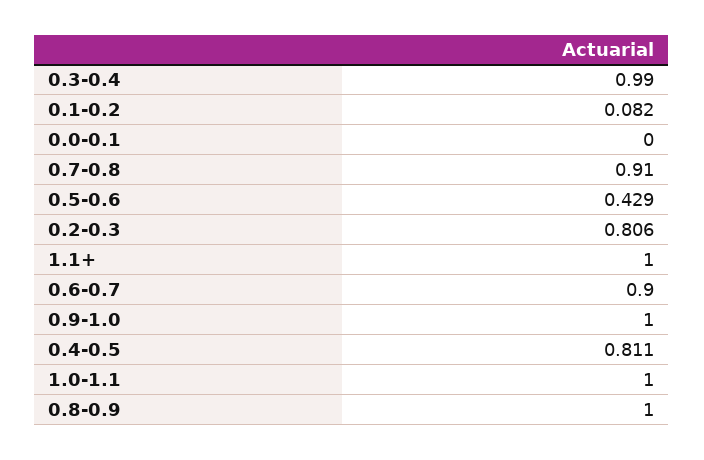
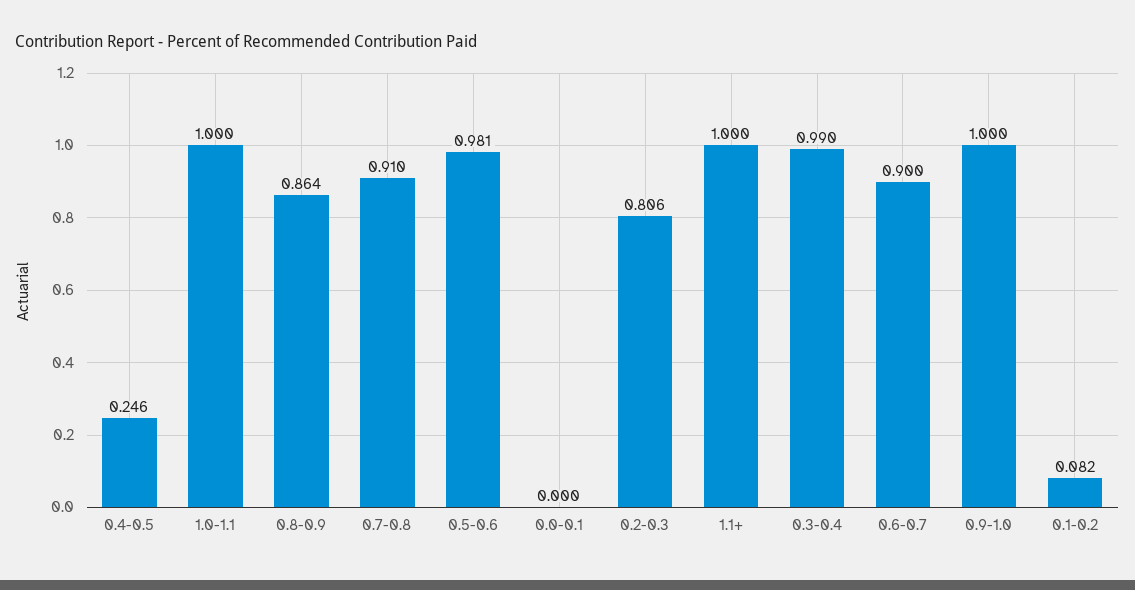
0.5-0.6: 0.429 -> 0.981
0.4-0.5: 0.811 -> 0.246
0.8-0.9: 1 -> 0.864

